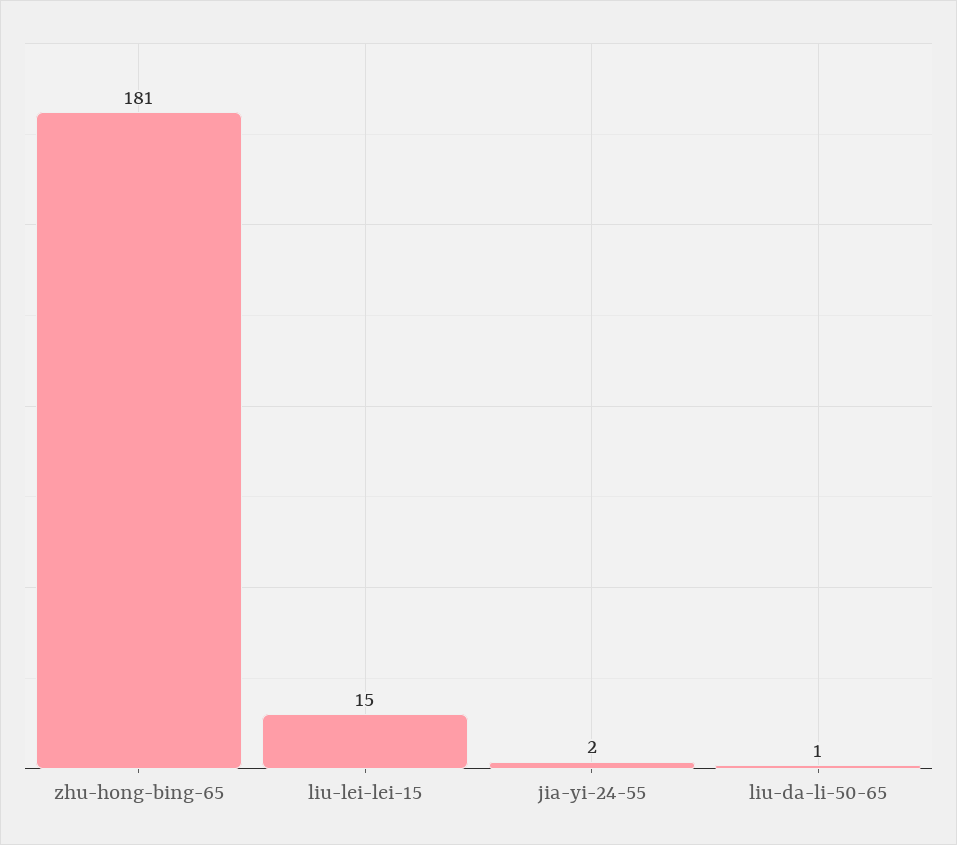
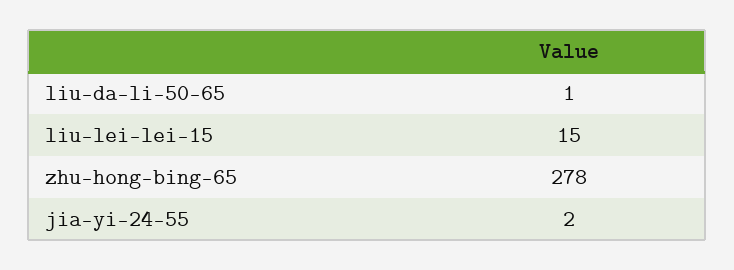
zhu-hong-bing-65: 181 -> 278

